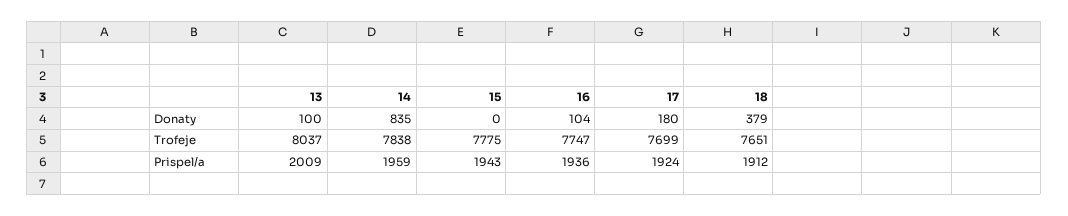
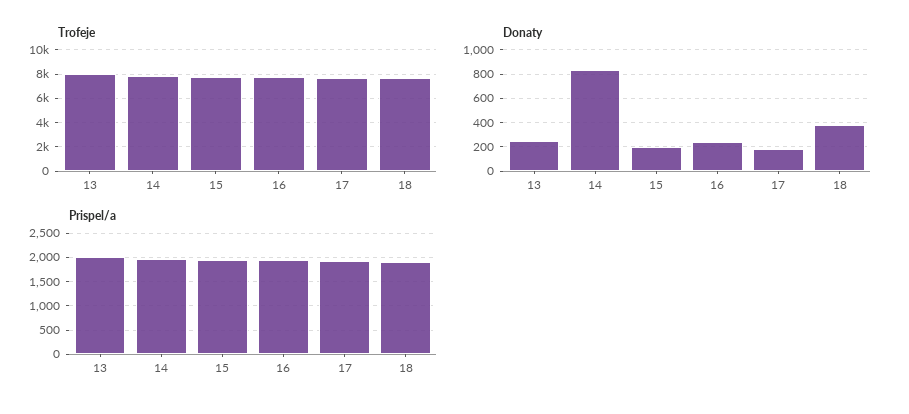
Donaty, 13: 100 -> 250
Donaty, 15: 0 -> 200
Donaty, 16: 104 -> 250

